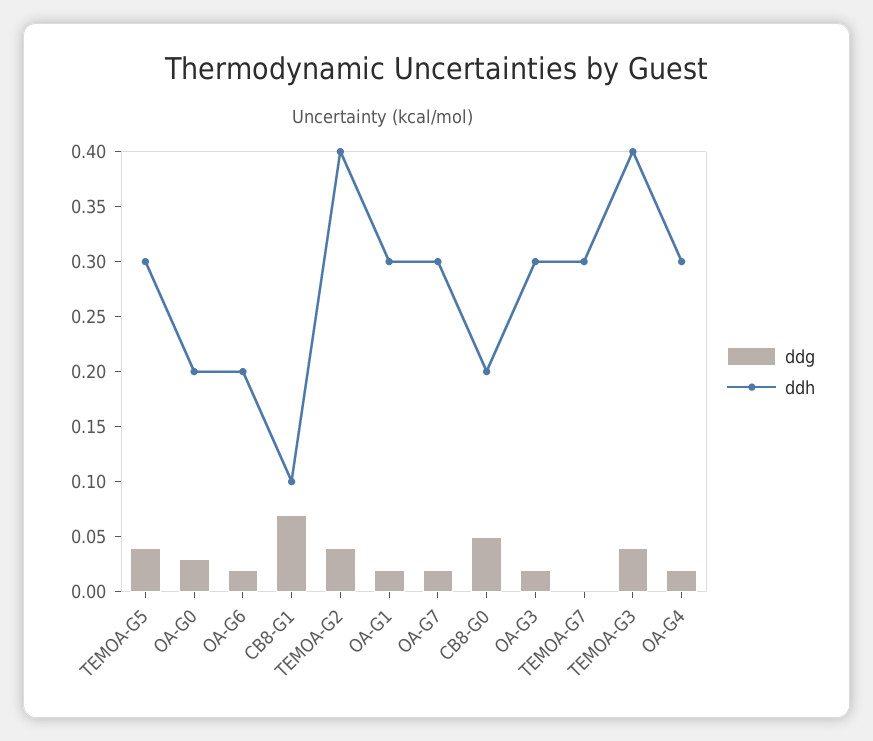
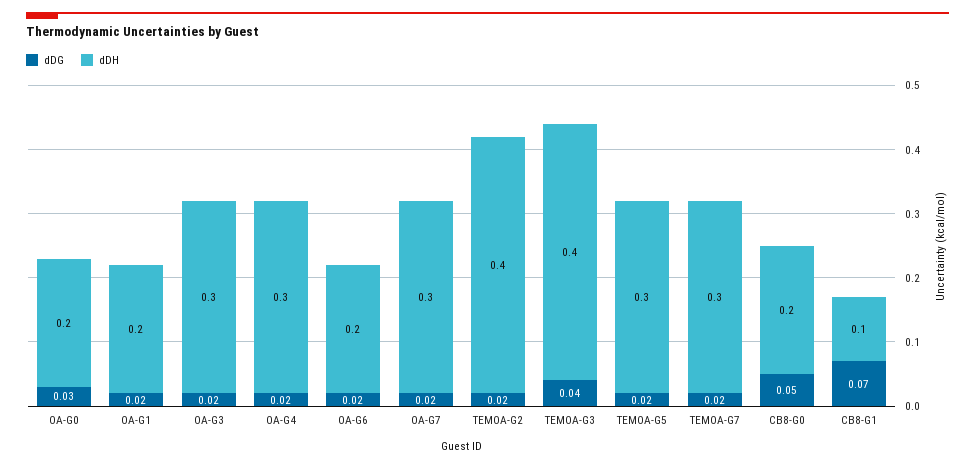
ddg, TEMOA-G5: 0.04 -> 0.02
ddg, TEMOA-G2: 0.04 -> 0.02
ddh, OA-G1: 0.3 -> 0.2
ddg, TEMOA-G7: 0 -> 0.02

